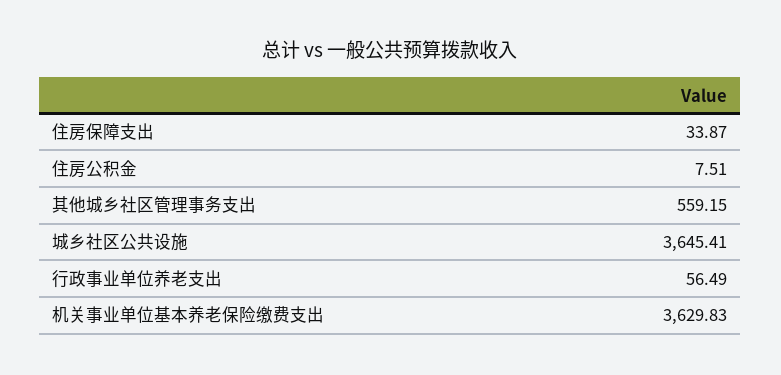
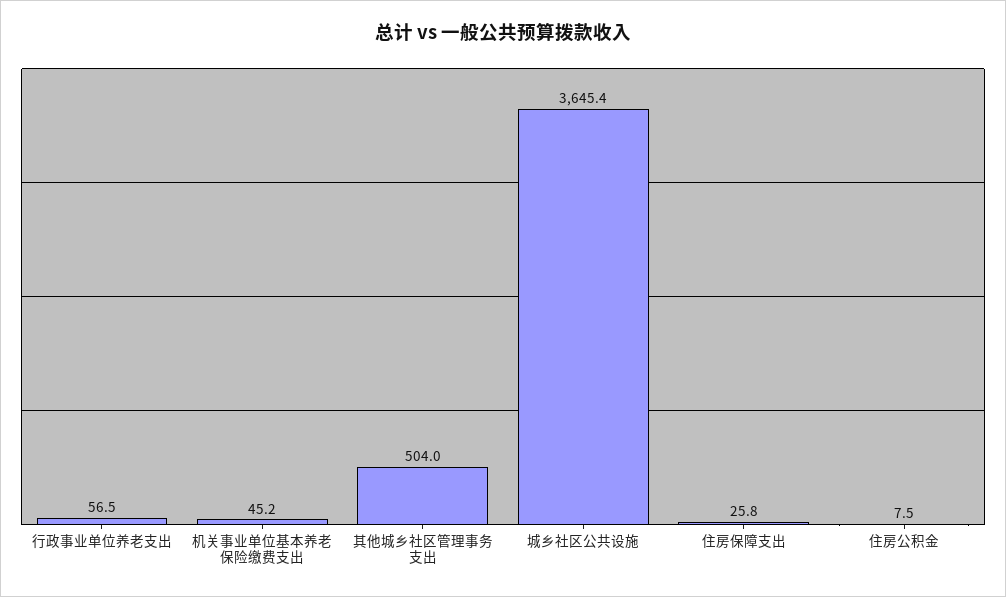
住房保障支出: 33.87 -> 25.8
其他城乡社区管理事务支出: 559.15 -> 504
机关事业单位基本养老保险缴费支出: 3629.83 -> 45.2

